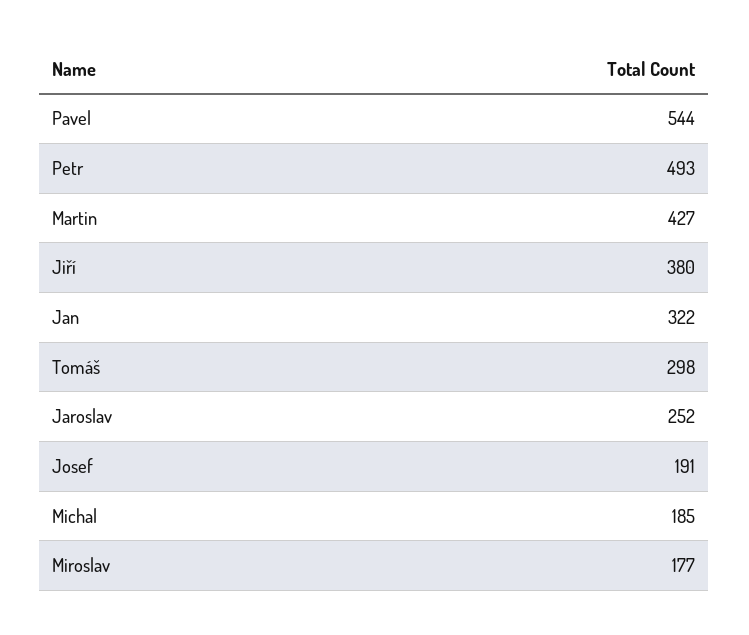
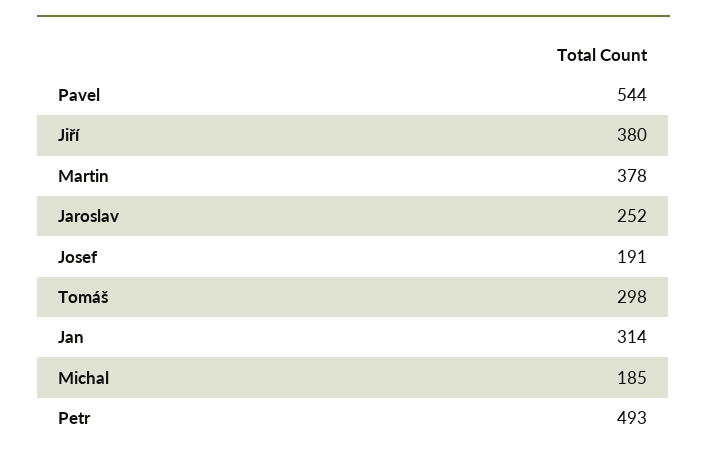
Martin: 427 -> 378
Jan: 322 -> 314
Miroslav: 177 -> none

